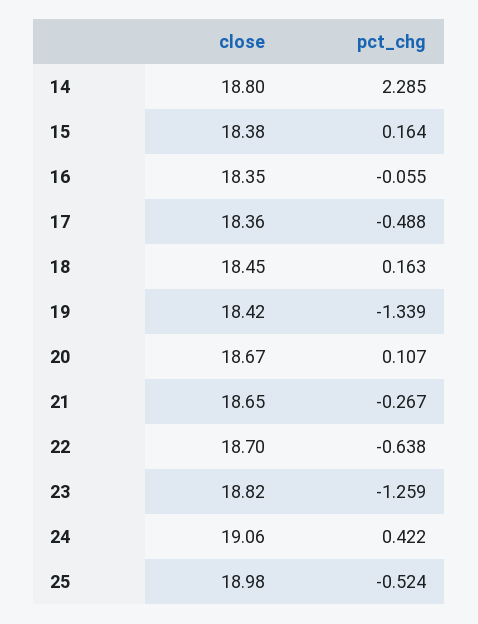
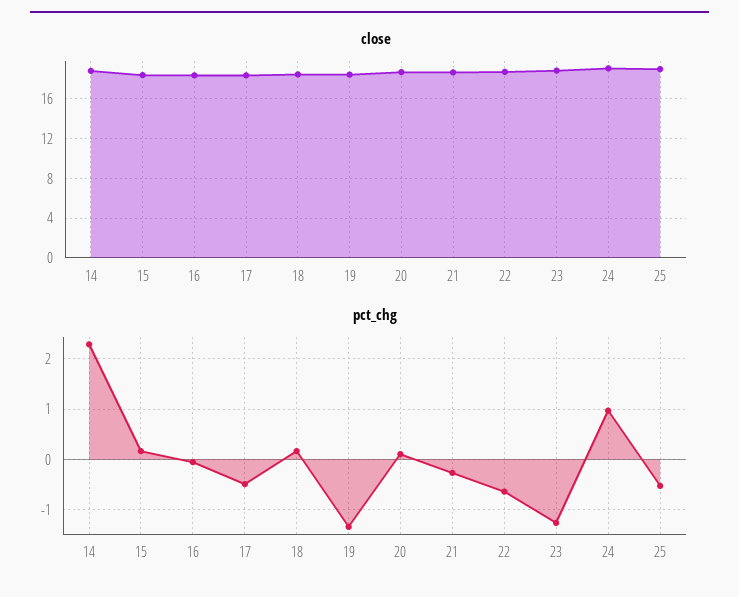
pct_chg, 24: 0.422 -> 1

